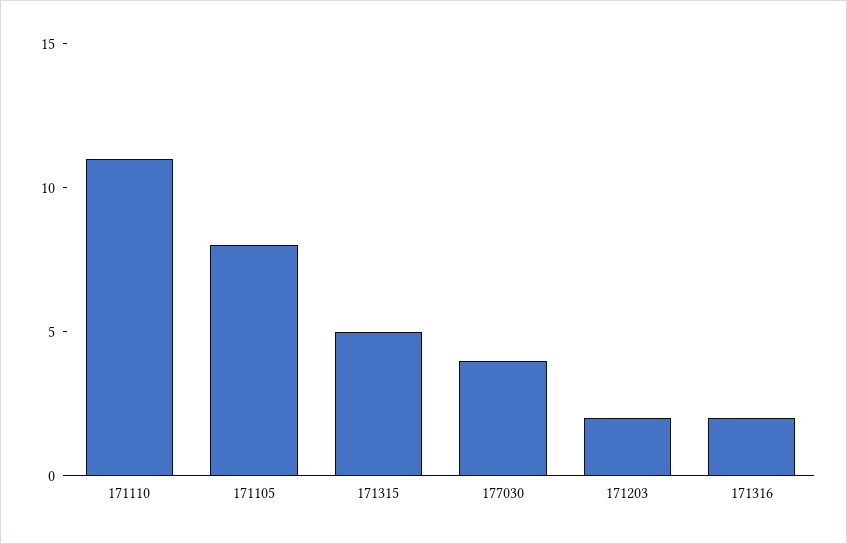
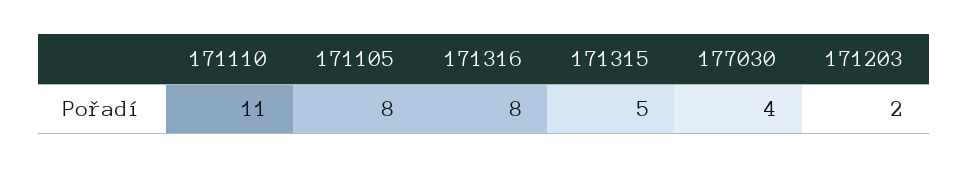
171316: 2 -> 8

